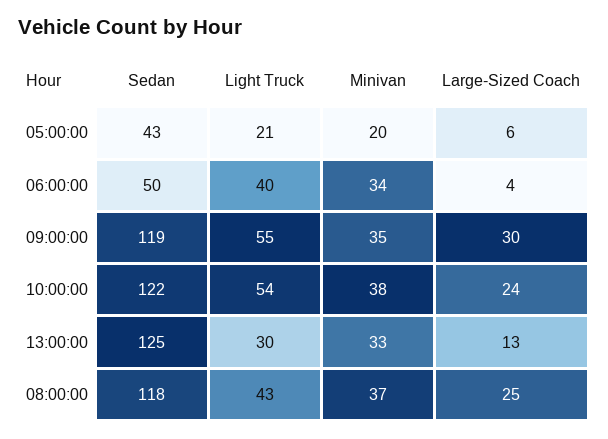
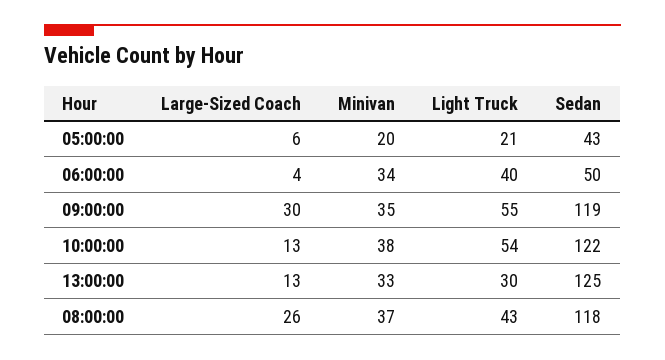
Large-Sized Coach, 10:00:00: 24 -> 13
Large-Sized Coach, 08:00:00: 25 -> 26

